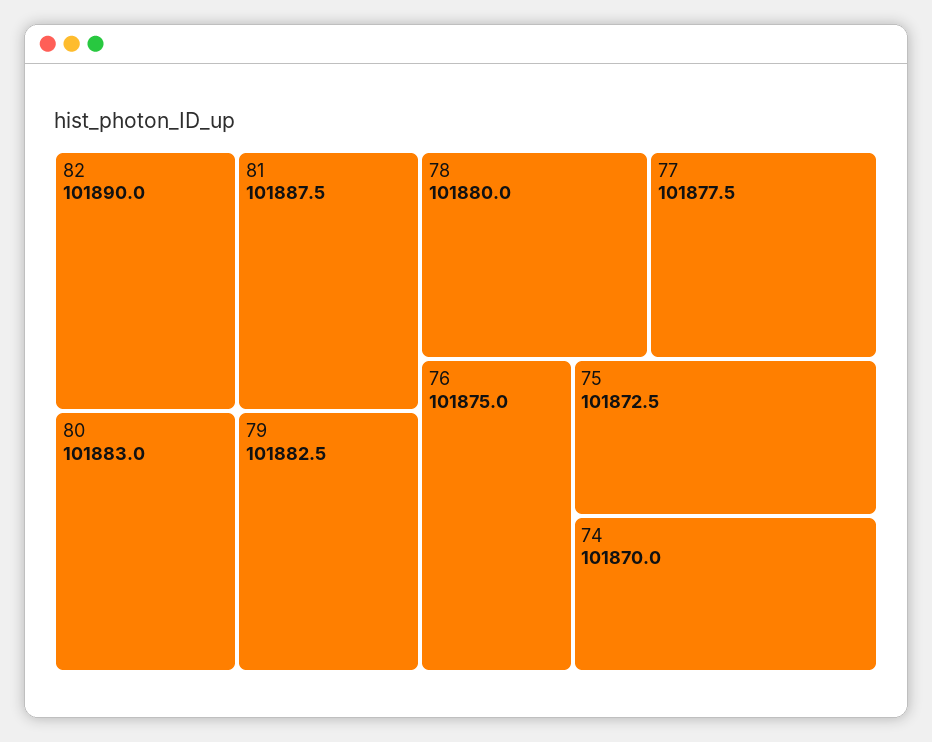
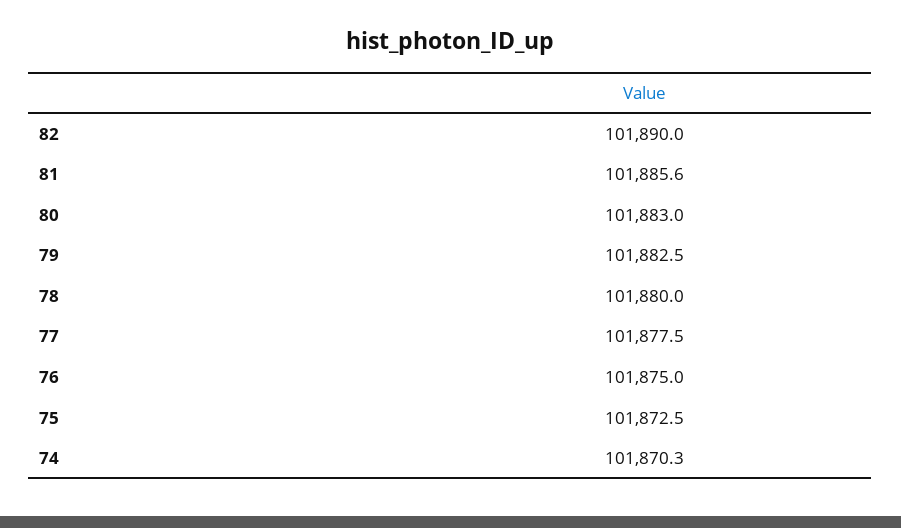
81: 101887.5 -> 101885.6
74: 101870 -> 101870.3

